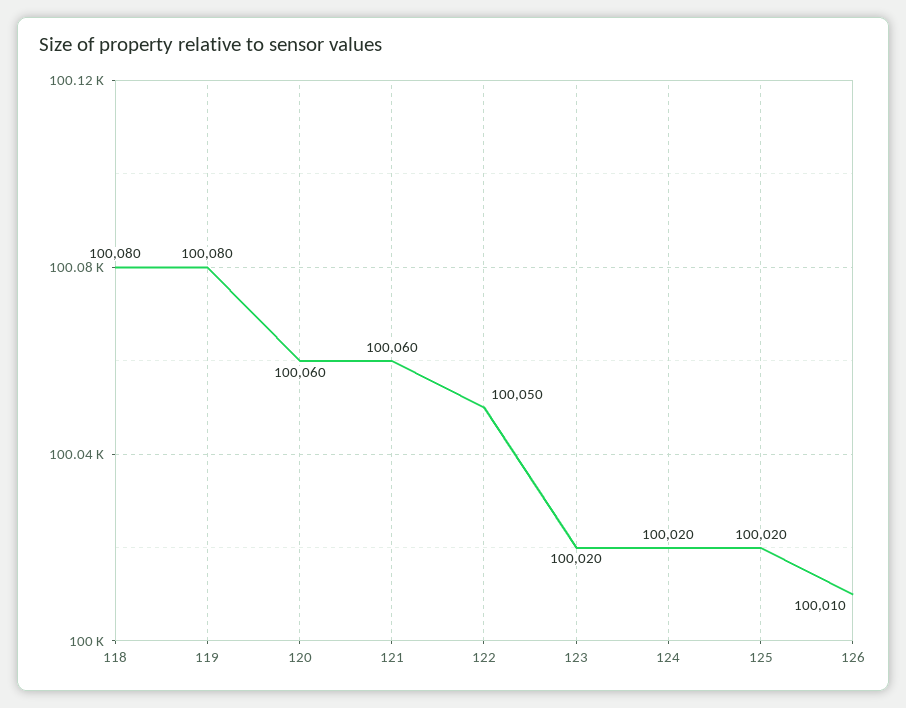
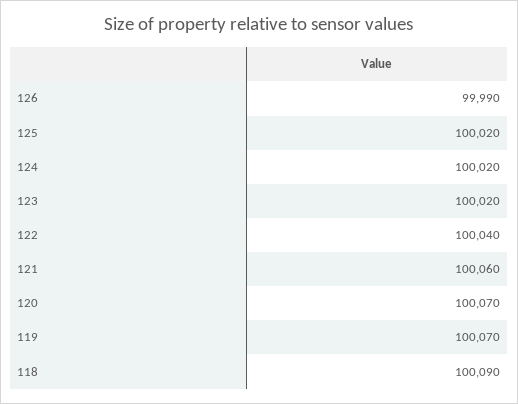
118: 100080 -> 100090
119: 100080 -> 100070
120: 100060 -> 100070
122: 100050 -> 100040
126: 100010 -> 99990

